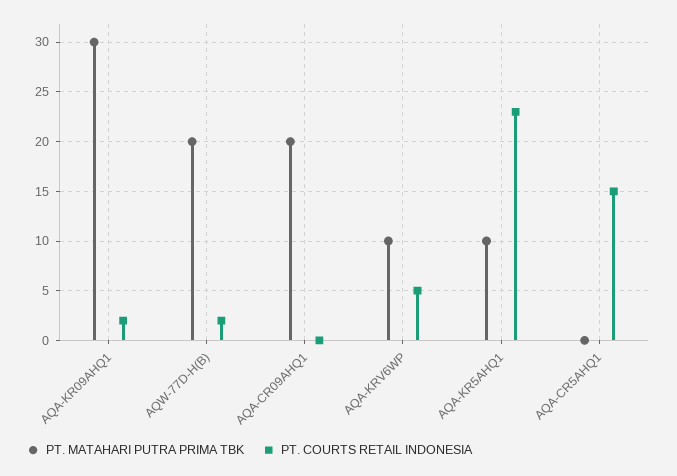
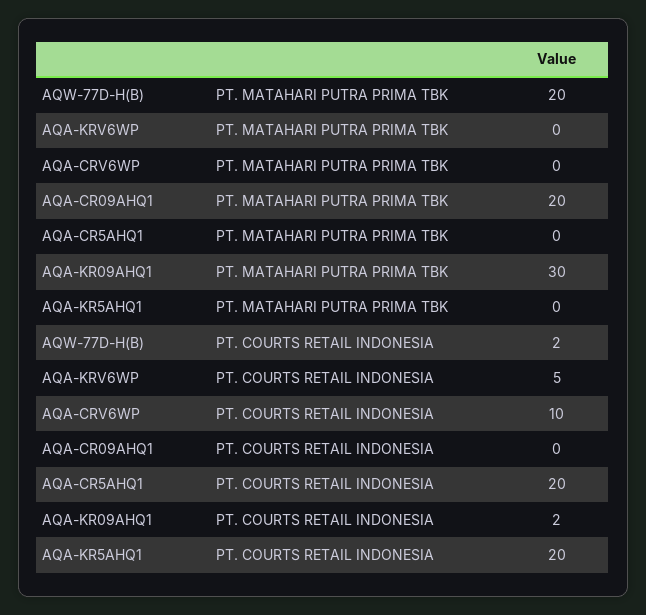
PT. MATAHARI PUTRA PRIMA TBK, AQA-KRV6WP: 10 -> 0
PT. MATAHARI PUTRA PRIMA TBK, AQA-KR5AHQ1: 10 -> 0
PT. COURTS RETAIL INDONESIA, AQA-KR5AHQ1: 23 -> 20
PT. COURTS RETAIL INDONESIA, AQA-CR5AHQ1: 15 -> 20
PT. MATAHARI PUTRA PRIMA TBK, AQA-CRV6WP: none -> 0
PT. COURTS RETAIL INDONESIA, AQA-CRV6WP: none -> 10

